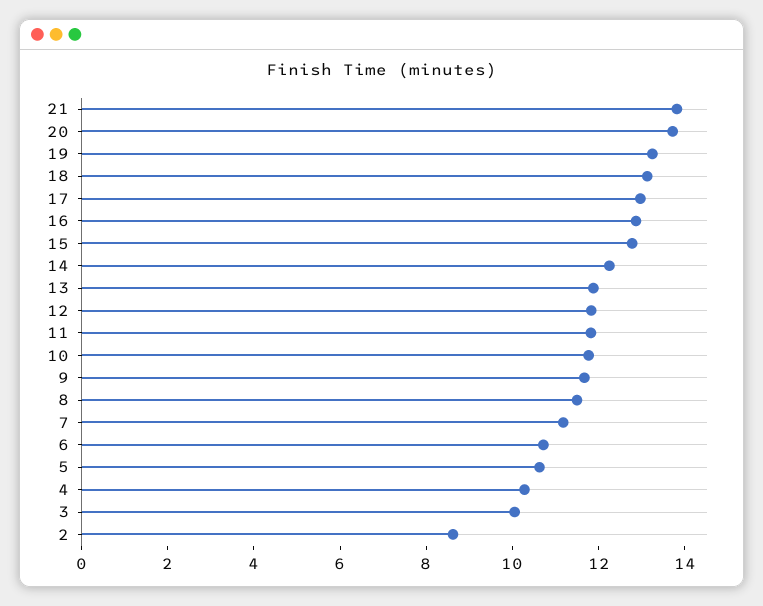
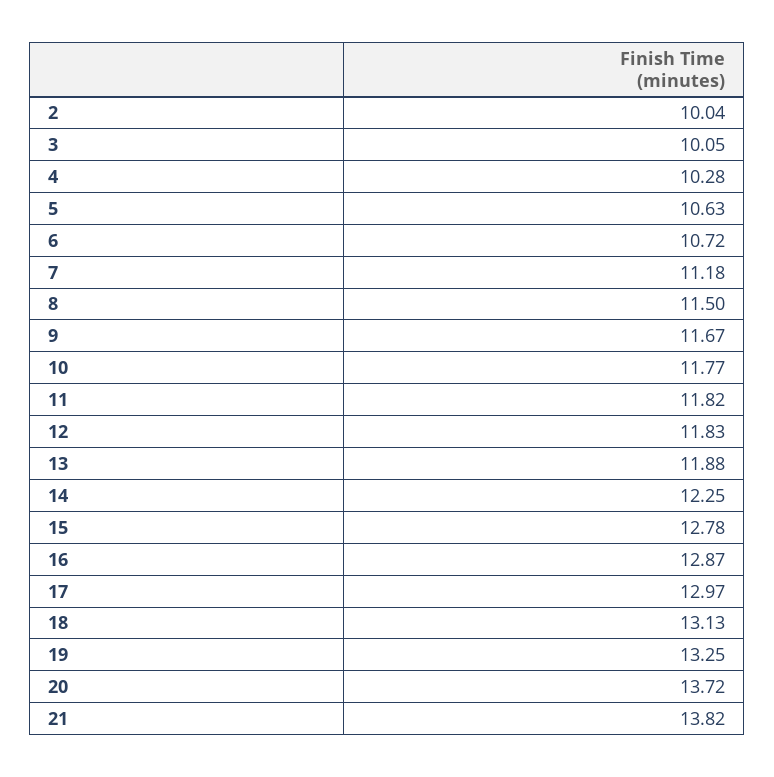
2: 8.5 -> 10.04

